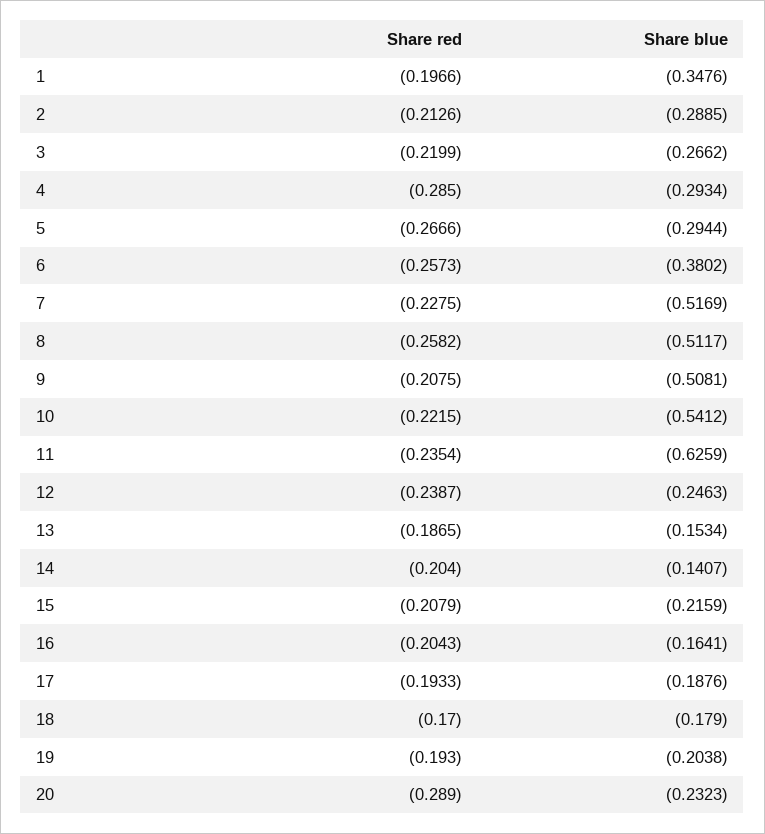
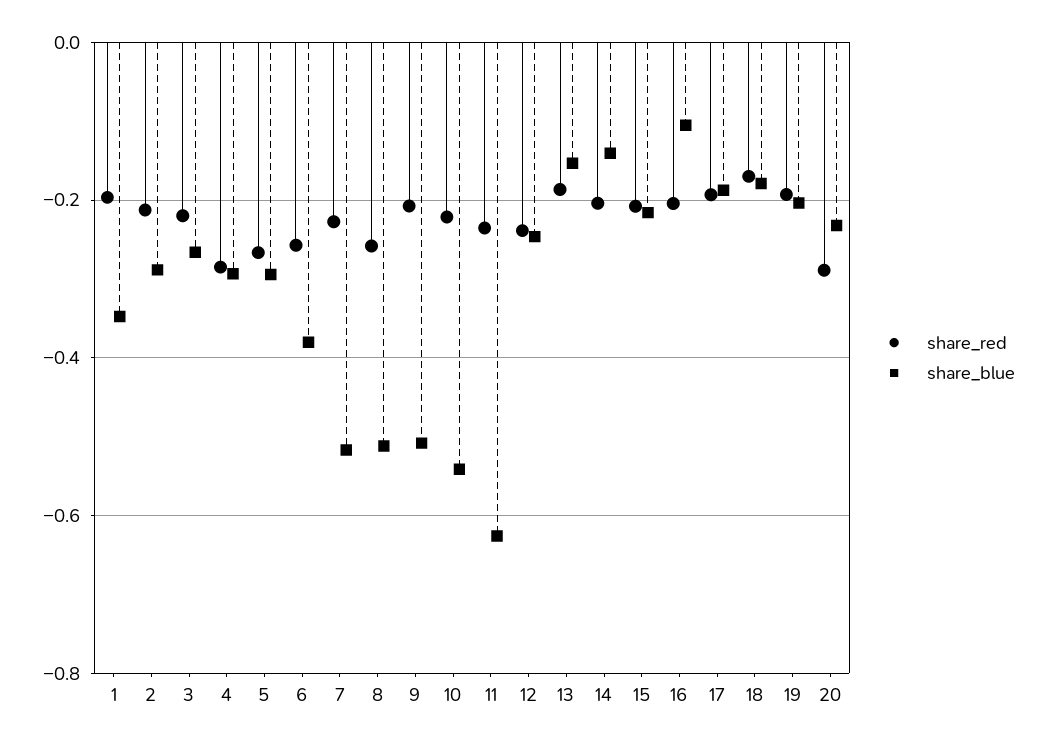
Share blue, 16: -0.1641 -> -0.1

